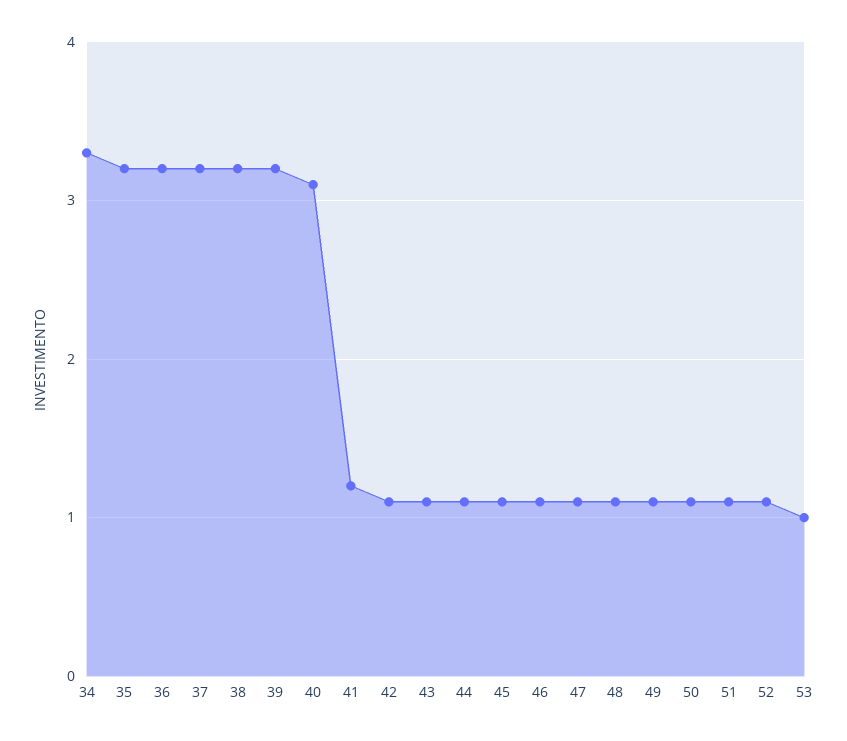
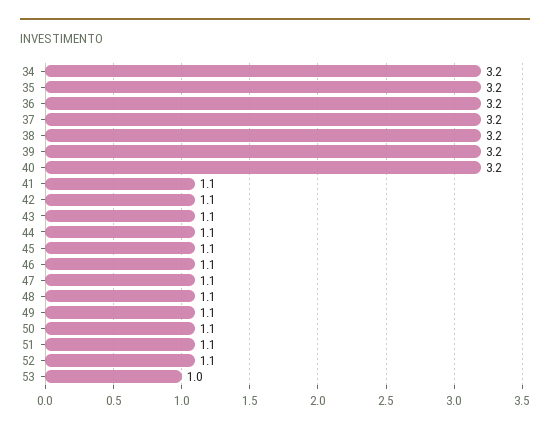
34: 3.3 -> 3.2
40: 3.1 -> 3.2
41: 1.2 -> 1.1

